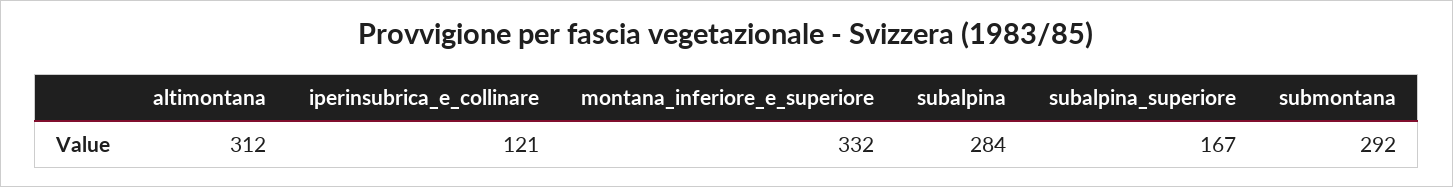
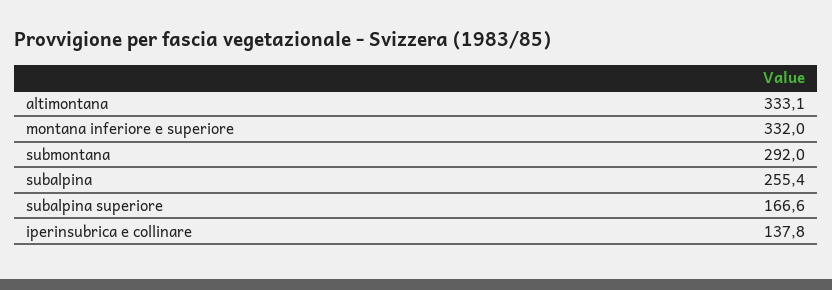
altimontana: 312 -> 333.1
iperinsubrica_e_collinare: 121 -> 137.8
subalpina: 284 -> 255.4

